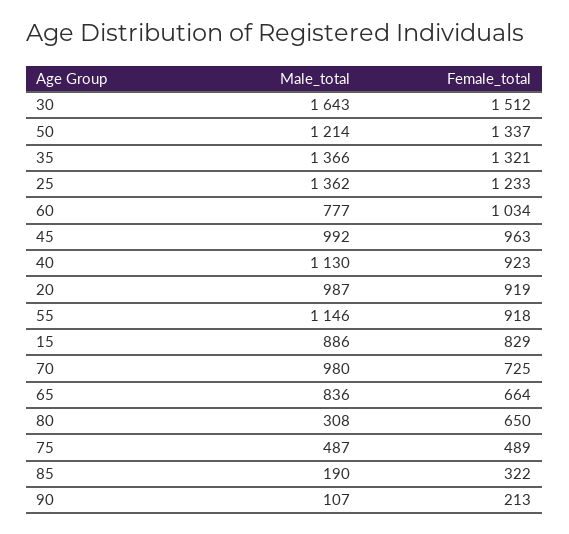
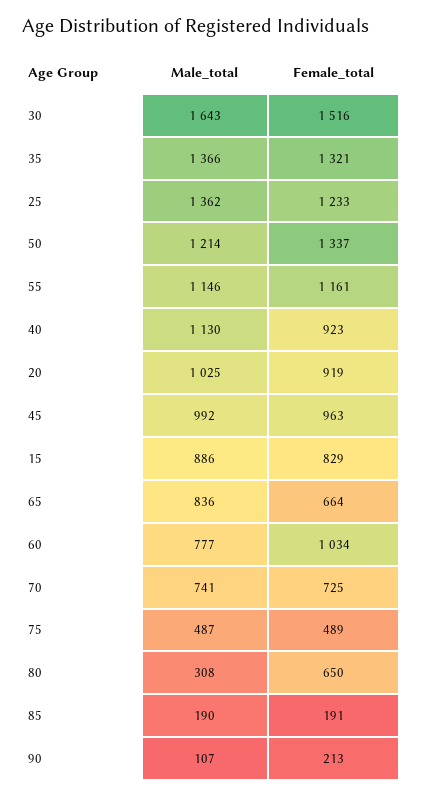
Female_total, 30: 1512 -> 1516
Male_total, 20: 987 -> 1025
Female_total, 55: 918 -> 1161
Male_total, 70: 980 -> 741
Female_total, 85: 322 -> 191

